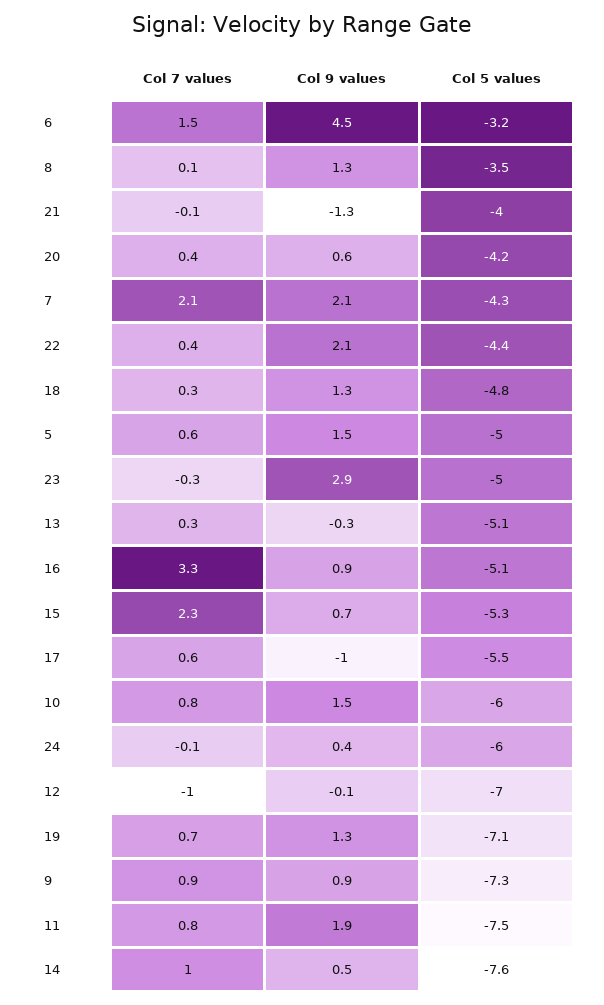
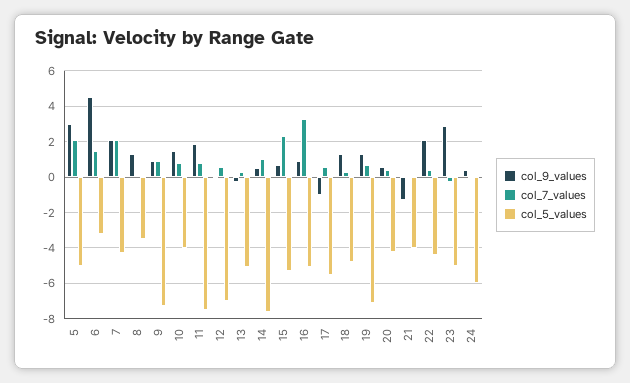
Col 7 values, 5: 0.6 -> 2
Col 9 values, 5: 1.5 -> 3
Col 5 values, 10: -6 -> -4
Col 7 values, 12: -1 -> 0.5

